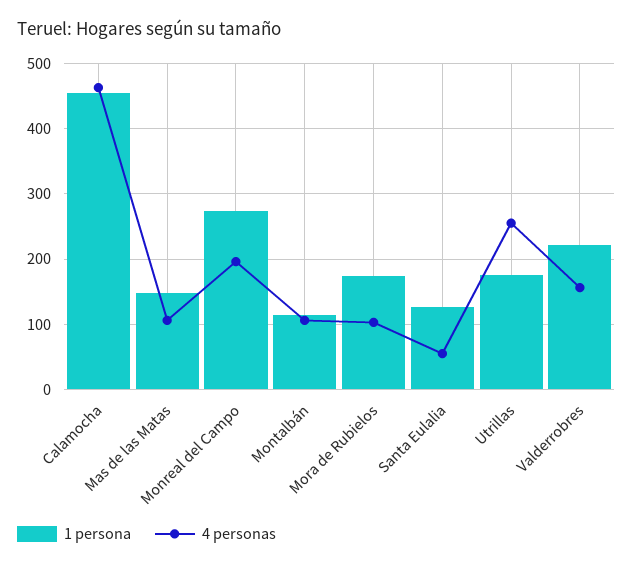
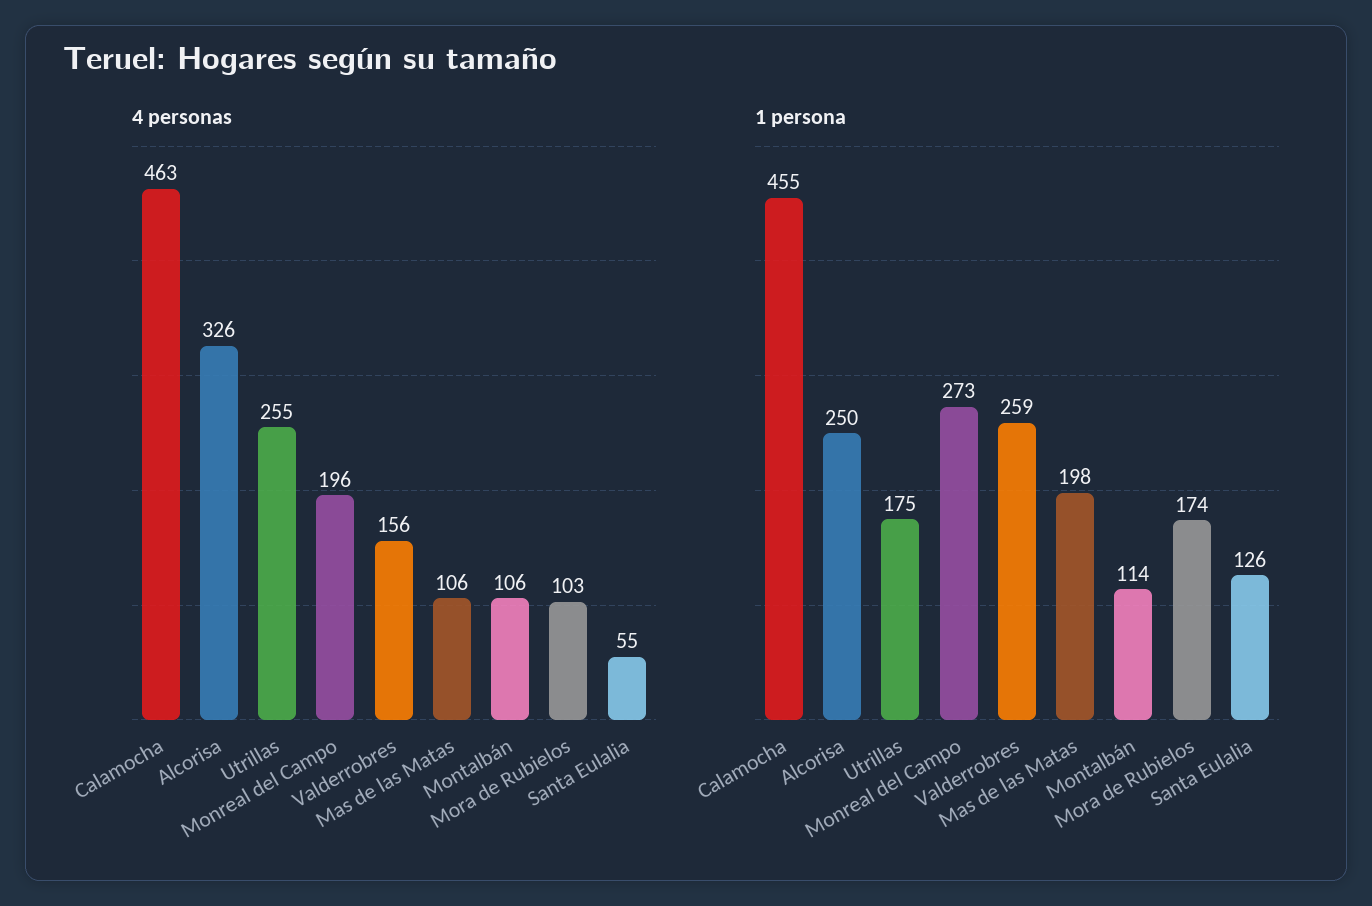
1 persona, Mas de las Matas: 150 -> 198
1 persona, Valderrobres: 220 -> 259
4 personas, Alcorisa: none -> 326
1 persona, Alcorisa: none -> 250

